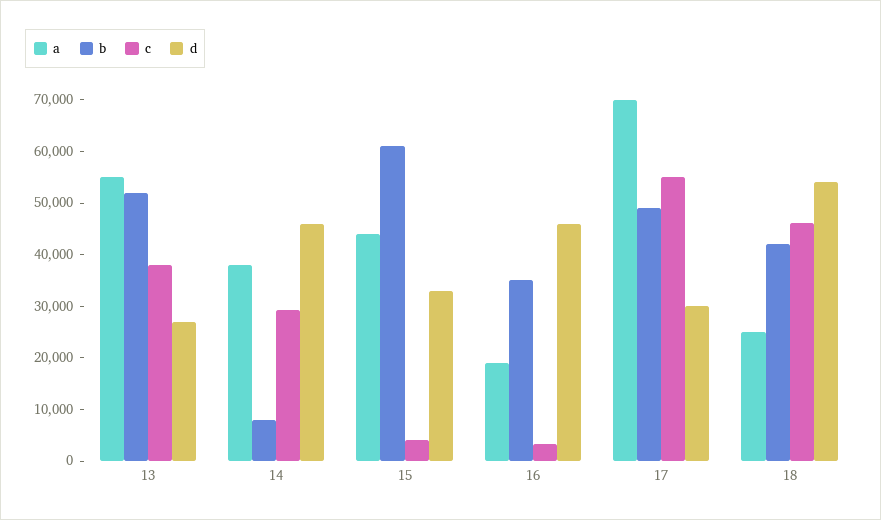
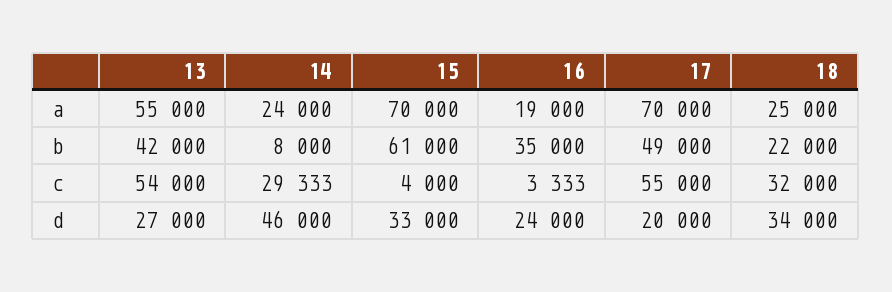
b, 13: 52000 -> 42000
c, 13: 38000 -> 54000
a, 14: 38000 -> 24000
a, 15: 44000 -> 70000
d, 16: 46000 -> 24000
d, 17: 30000 -> 20000
b, 18: 42000 -> 22000
c, 18: 46000 -> 32000
d, 18: 54000 -> 34000

